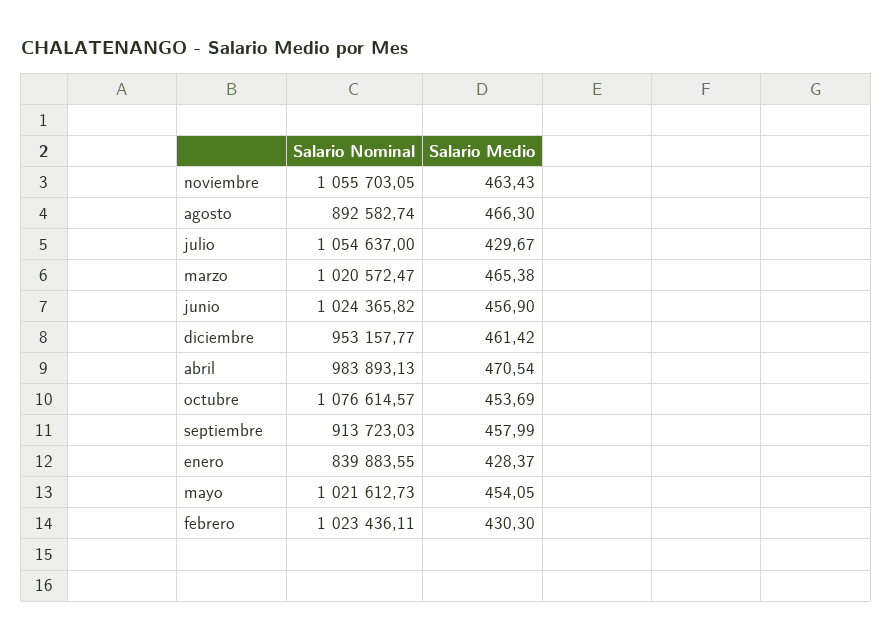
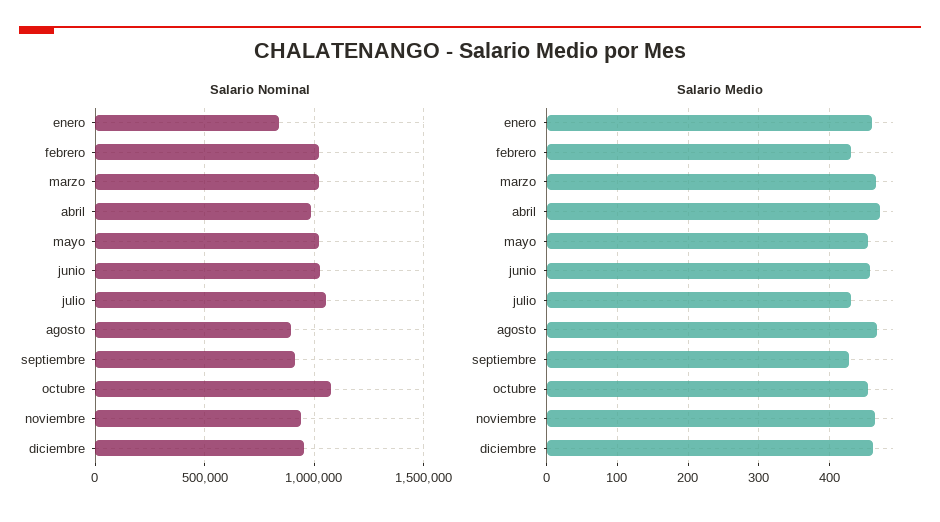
Salario Nominal, noviembre: 1055703.05 -> 950000
Salario Medio, septiembre: 457.99 -> 430
Salario Medio, enero: 428.37 -> 460

